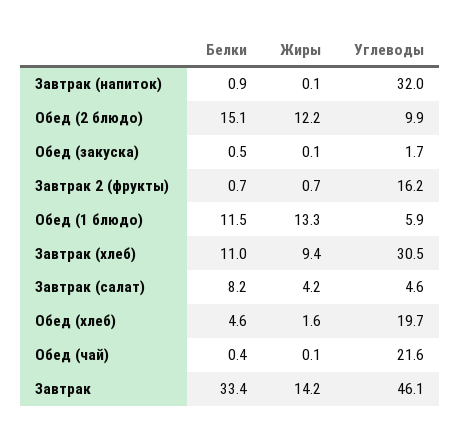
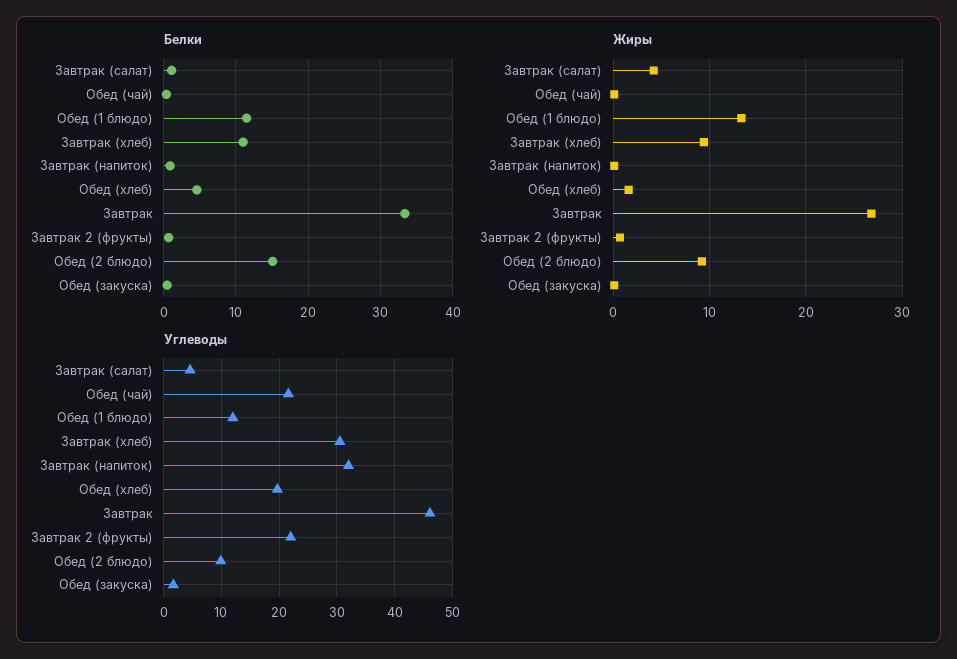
Жиры, Обед (2 блюдо): 12.2 -> 9
Углеводы, Завтрак 2 (фрукты): 16.2 -> 22
Углеводы, Обед (1 блюдо): 5.9 -> 12
Белки, Завтрак (салат): 8.2 -> 1
Жиры, Завтрак: 14.2 -> 27

